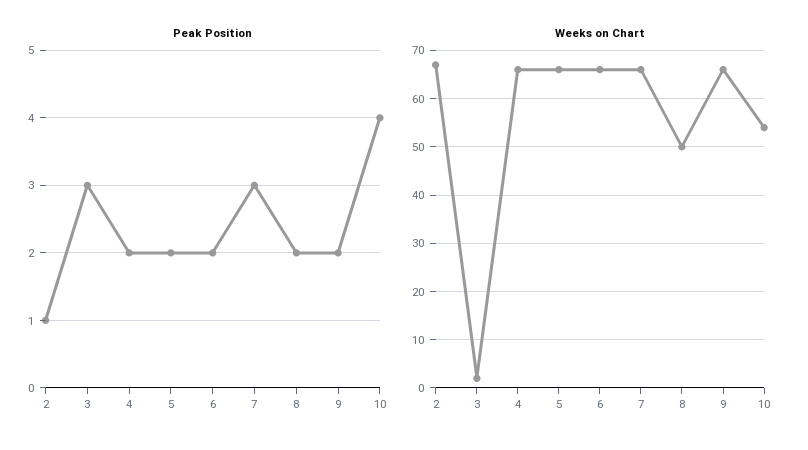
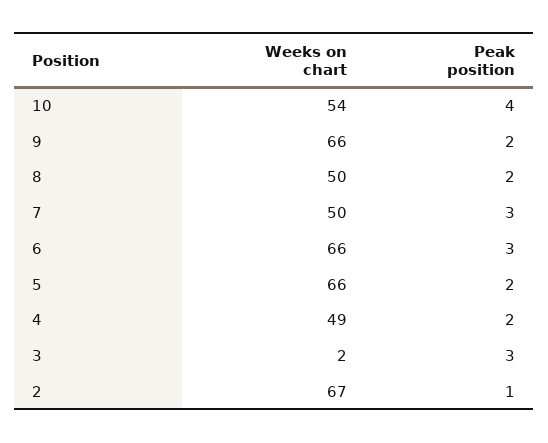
Peak Position, 6: 2 -> 3
Weeks on Chart, 4: 65 -> 49
Weeks on Chart, 7: 65 -> 50

